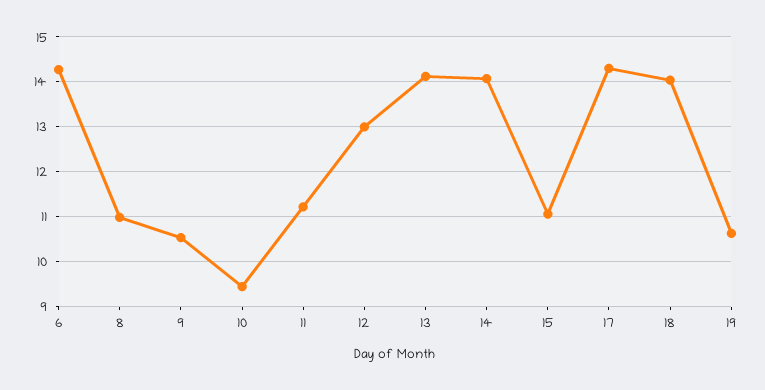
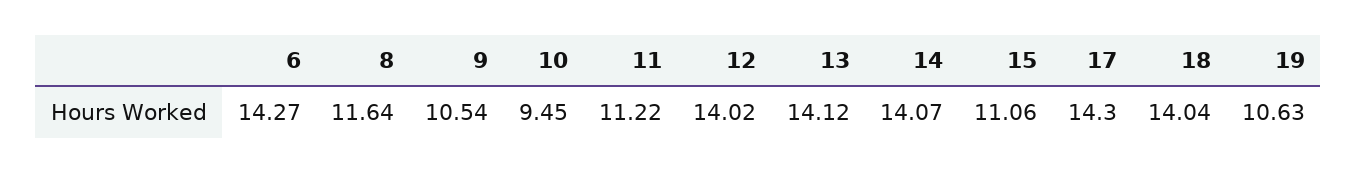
8: 11 -> 11.64
12: 13 -> 14.02

